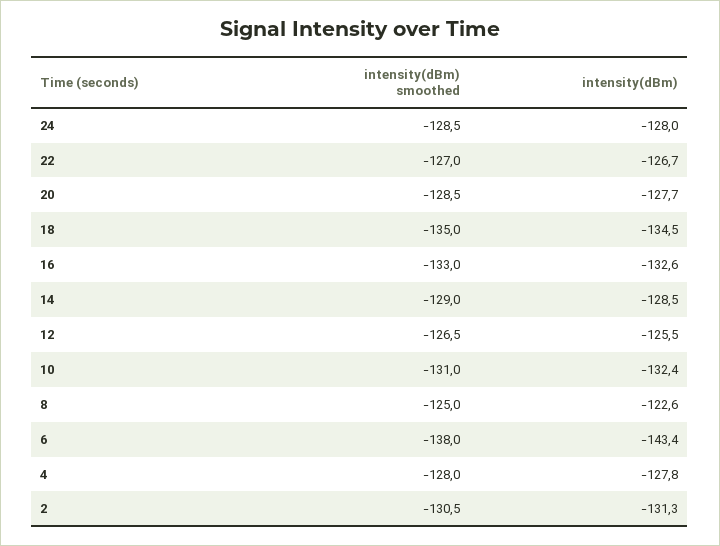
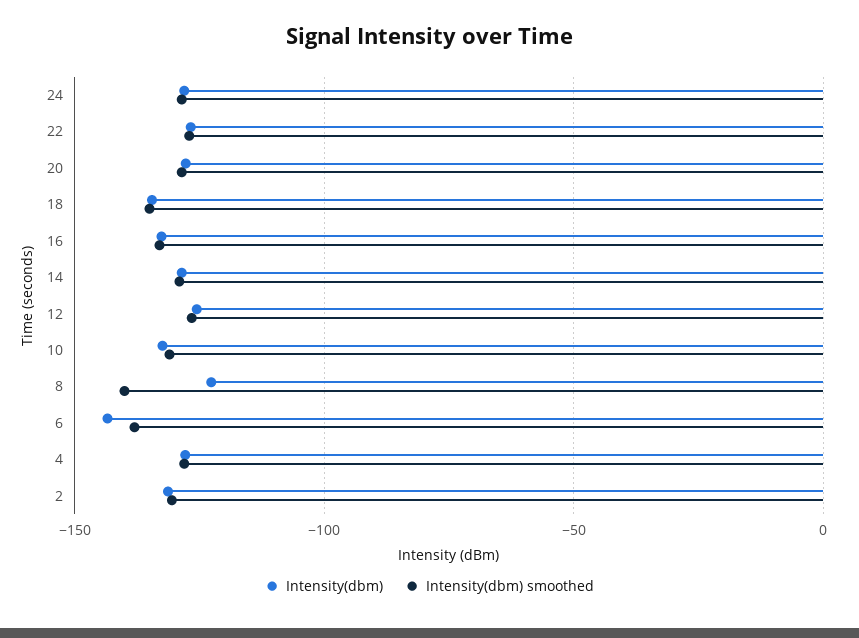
intensity(dBm) smoothed, 8: -125 -> -140

